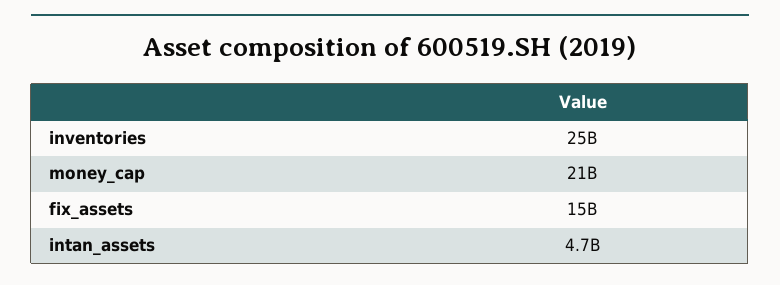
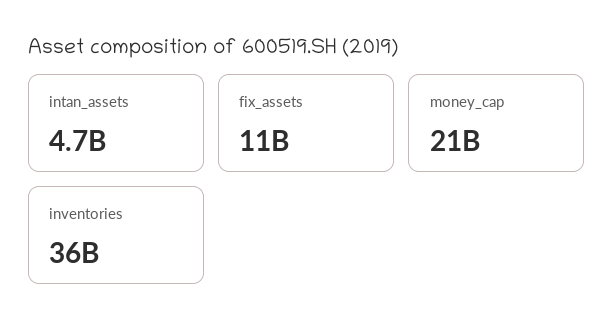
inventories: 25000000000 -> 36000000000
fix_assets: 15000000000 -> 11000000000

